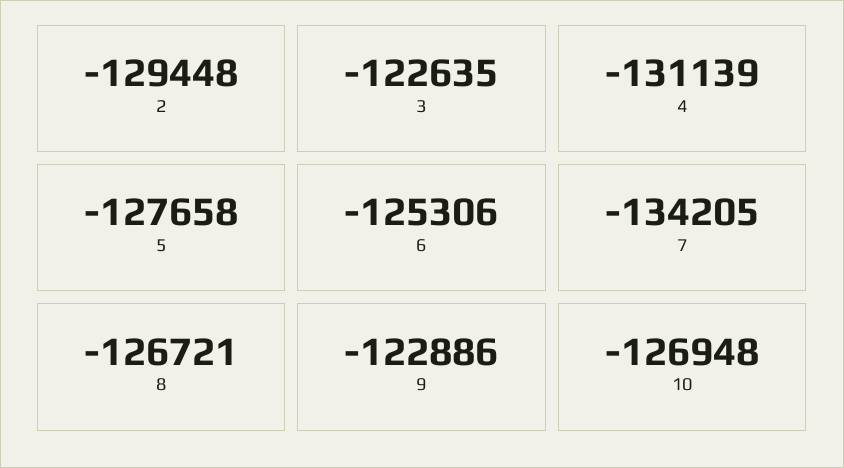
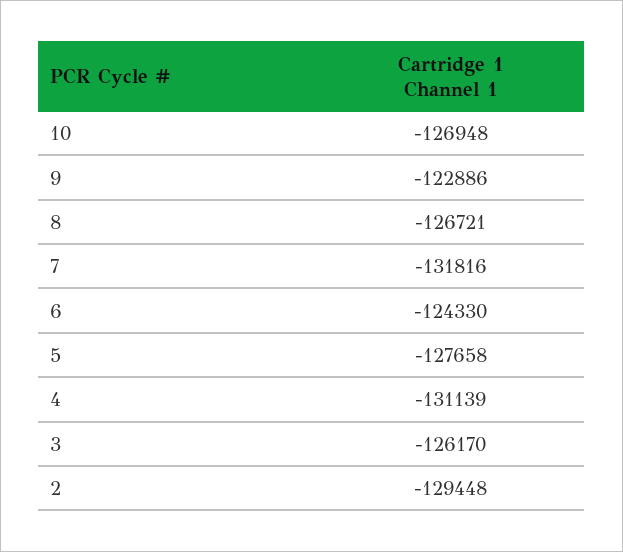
3: -122635 -> -126170
6: -125306 -> -124330
7: -134205 -> -131816

